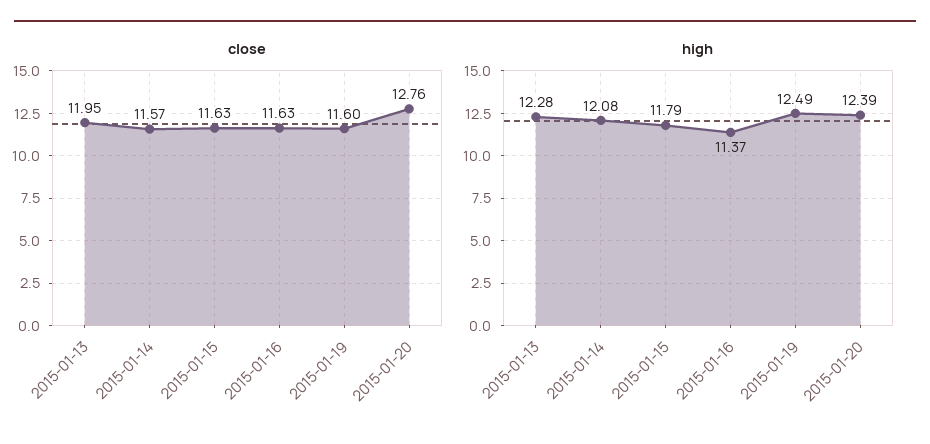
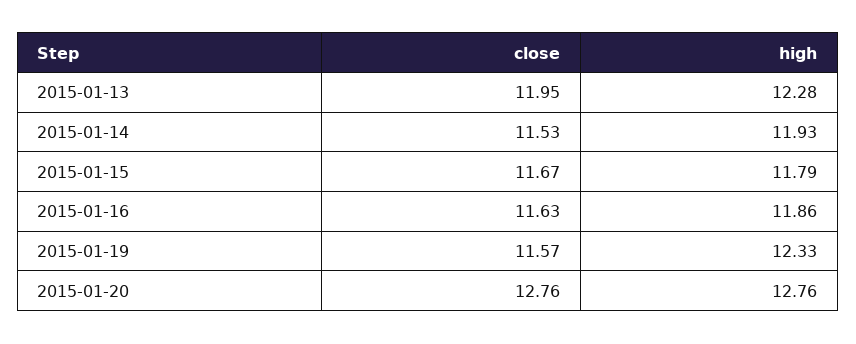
close, 2015-01-14: 11.57 -> 11.53
close, 2015-01-15: 11.63 -> 11.67
close, 2015-01-19: 11.6 -> 11.57
high, 2015-01-14: 12.08 -> 11.93
high, 2015-01-16: 11.37 -> 11.86
high, 2015-01-19: 12.49 -> 12.33
high, 2015-01-20: 12.39 -> 12.76

